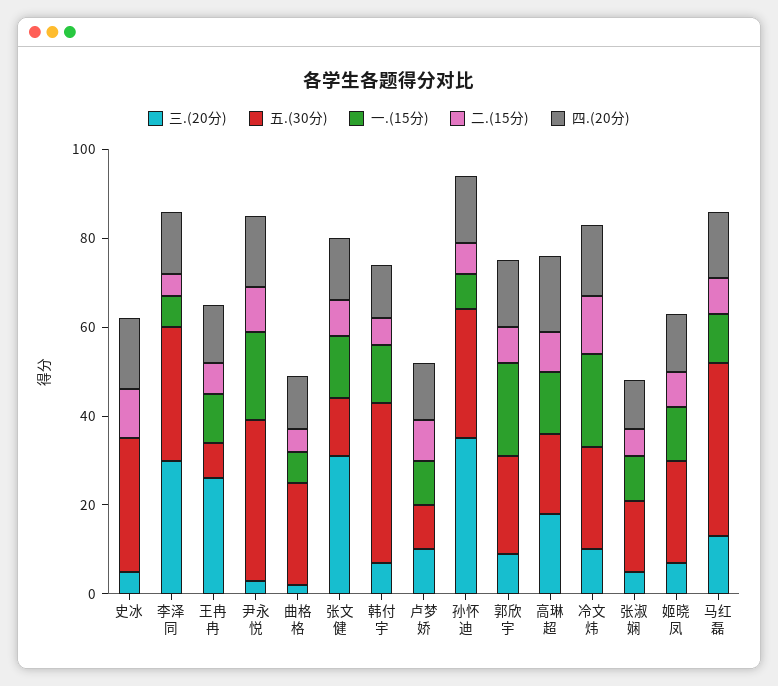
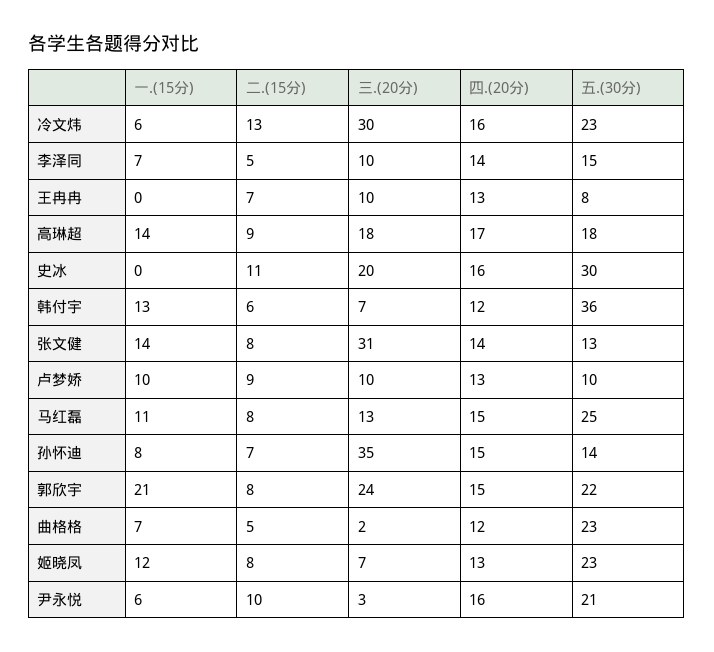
三.(20分), 史冰: 5 -> 20
三.(20分), 李泽同: 30 -> 10
五.(30分), 李泽同: 30 -> 15
三.(20分), 王冉冉: 25 -> 10
一.(15分), 王冉冉: 10 -> 0
五.(30分), 尹永悦: 35 -> 21
一.(15分), 尹永悦: 20 -> 6
五.(30分), 孙怀迪: 30 -> 14
三.(20分), 郭欣宇: 10 -> 24
三.(20分), 冷文炜: 10 -> 30
一.(15分), 冷文炜: 20 -> 6
三.(20分), 张淑娴: 5 -> none
五.(30分), 张淑娴: 15 -> none
一.(15分), 张淑娴: 10 -> none
二.(15分), 张淑娴: 5 -> none
四.(20分), 张淑娴: 10 -> none
五.(30分), 马红磊: 40 -> 25

